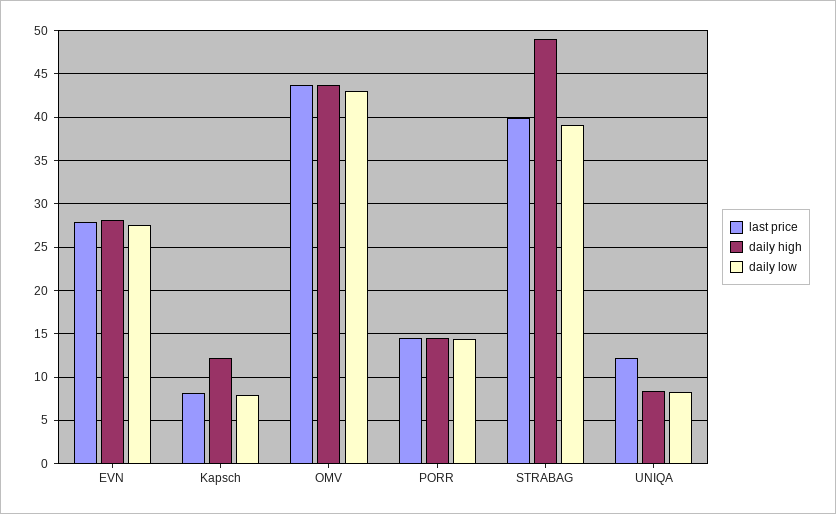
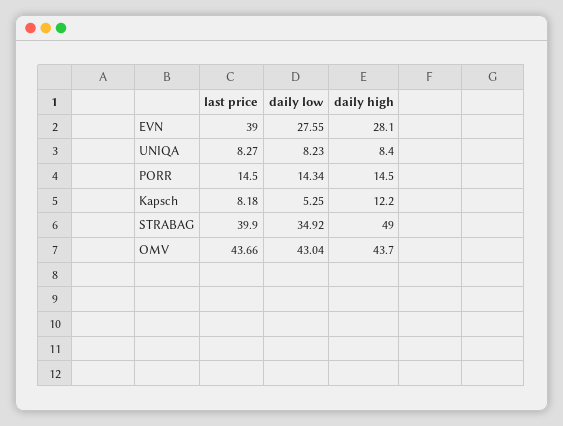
last price, EVN: 28 -> 39
daily low, Kapsch: 8 -> 5.25
daily low, STRABAG: 39 -> 34.92
last price, UNIQA: 12 -> 8.27

